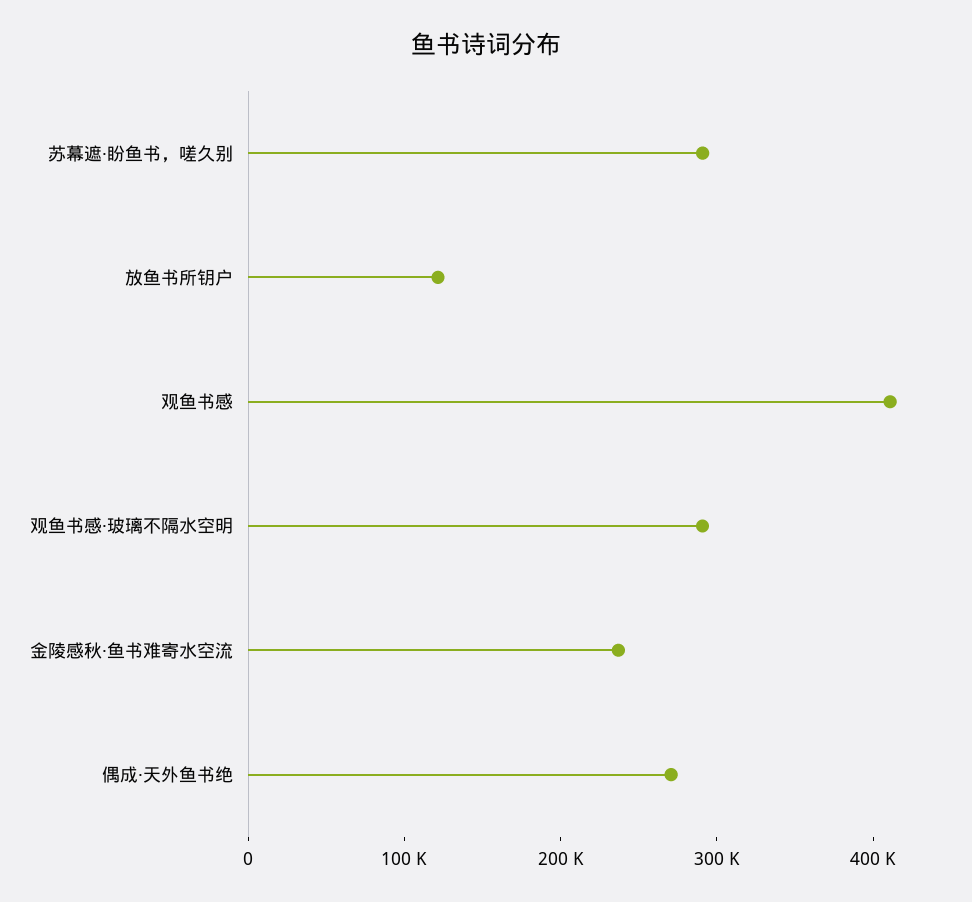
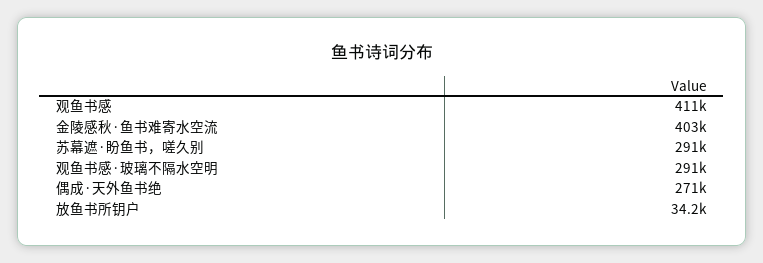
放鱼书所钥户: 120000 -> 34200
金陵感秋·鱼书难寄水空流: 240000 -> 403000

